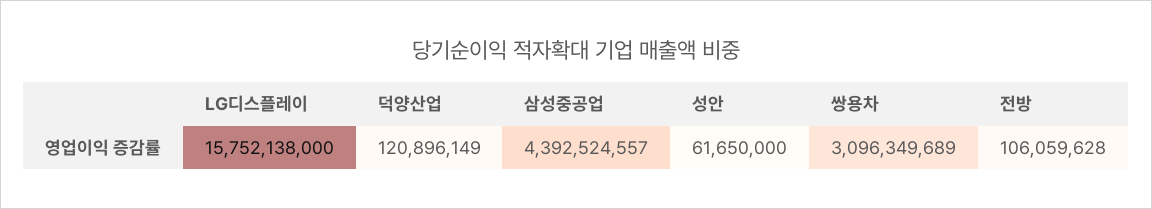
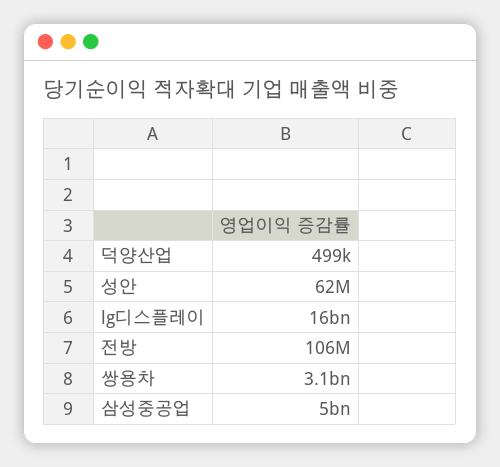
덕양산업: 120896149 -> 499000
삼성중공업: 4392524557 -> 5000000000

